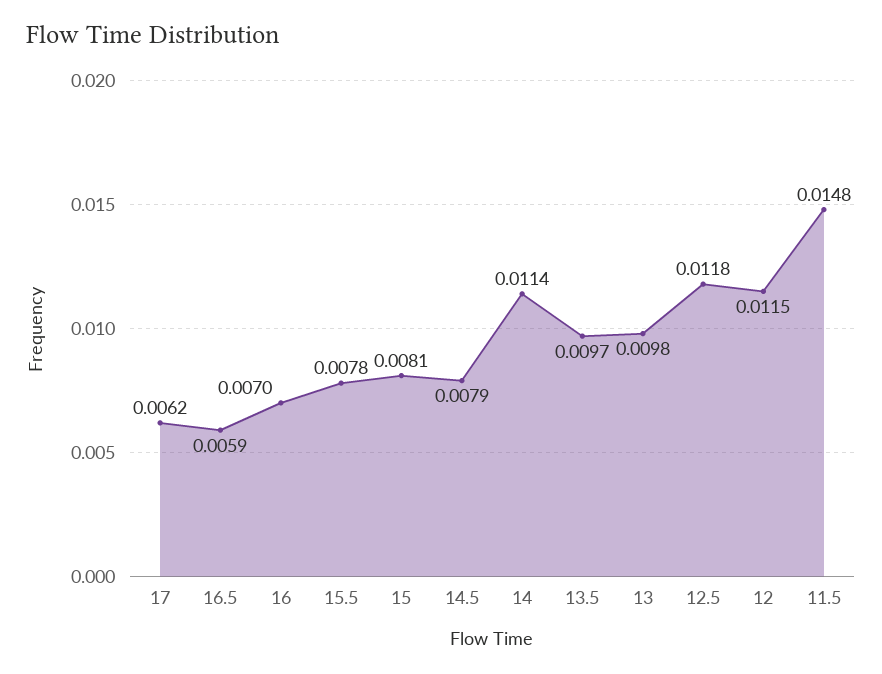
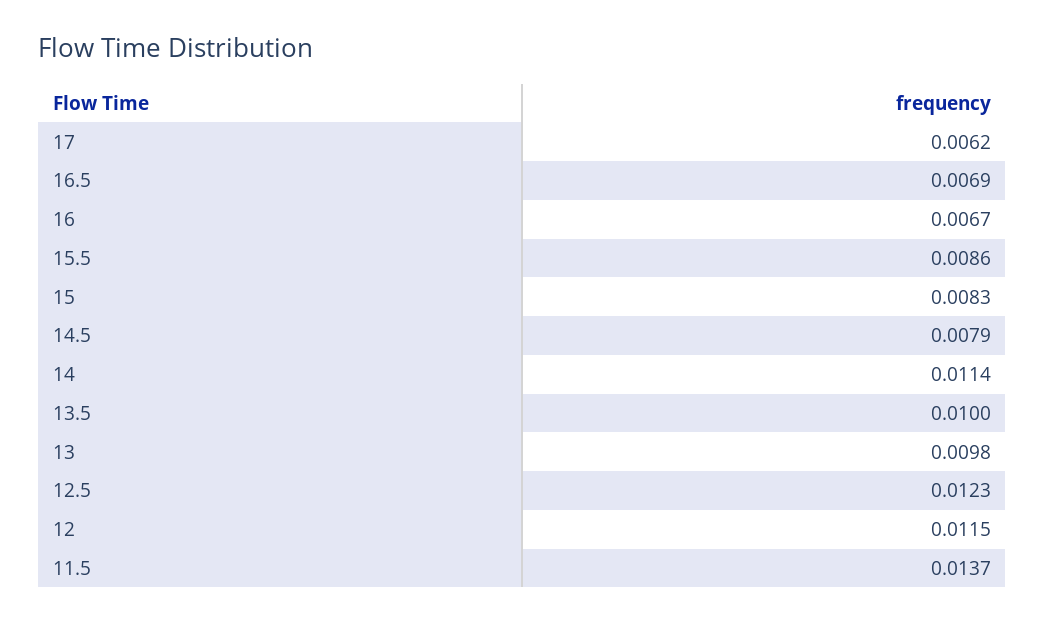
16.5: 0.0059 -> 0.0069
16: 0.007 -> 0.0067
15.5: 0.0078 -> 0.0086
15: 0.0081 -> 0.0083
13.5: 0.0097 -> 0.01
12.5: 0.0118 -> 0.0123
11.5: 0.0148 -> 0.0137

